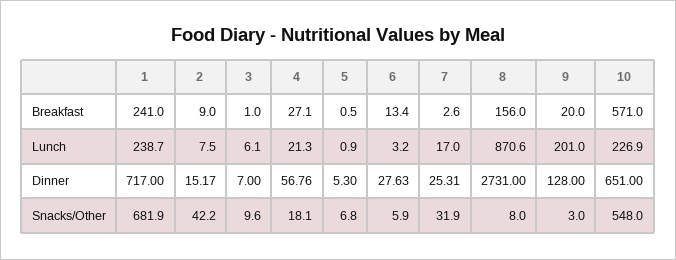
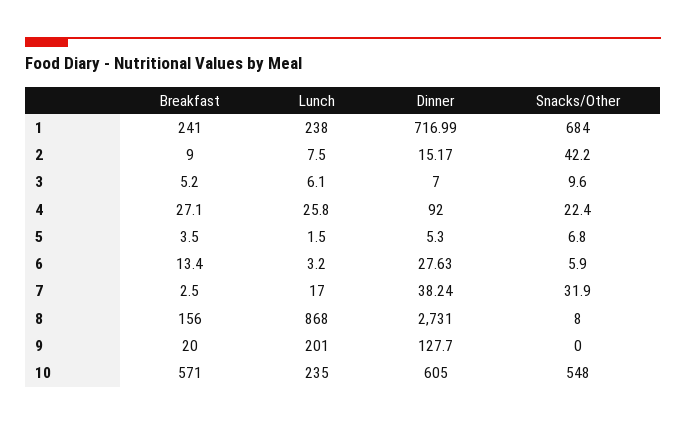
3, Breakfast: 1 -> 5.2
5, Breakfast: 0.5 -> 3.5
7, Breakfast: 2.6 -> 2.5
1, Lunch: 238.7 -> 238
4, Lunch: 21.3 -> 25.8
5, Lunch: 0.9 -> 1.5
8, Lunch: 870.6 -> 868
10, Lunch: 226.9 -> 235
1, Dinner: 717 -> 716.99
4, Dinner: 56.76 -> 92
7, Dinner: 25.31 -> 38.24
9, Dinner: 128 -> 127.7
10, Dinner: 651 -> 605
1, Snacks/Other: 681.9 -> 684
4, Snacks/Other: 18.1 -> 22.4
9, Snacks/Other: 3 -> 0

